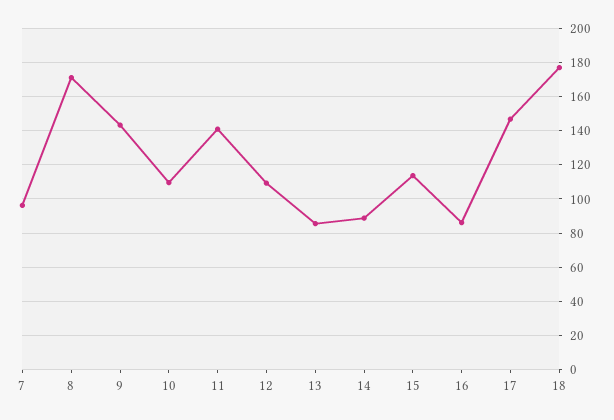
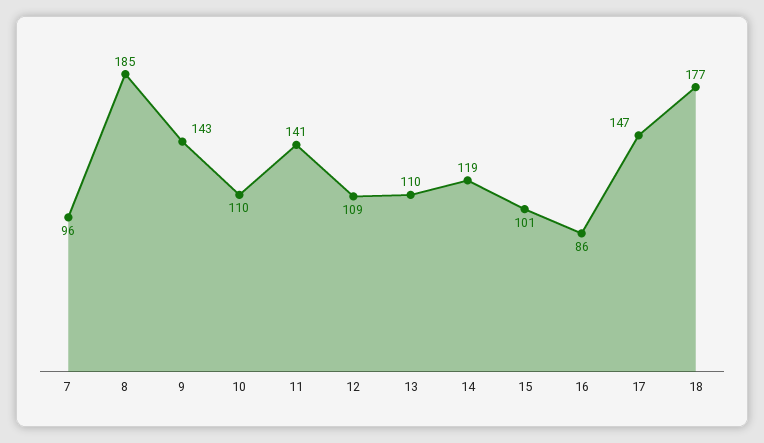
8: 170 -> 185
13: 85 -> 110
14: 90 -> 119
15: 115 -> 101

